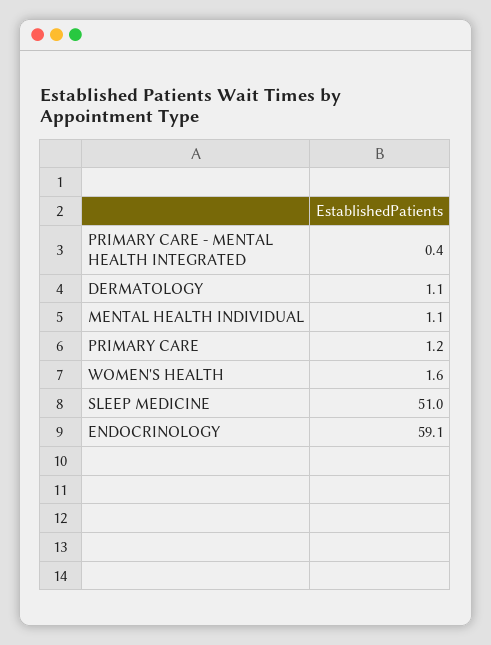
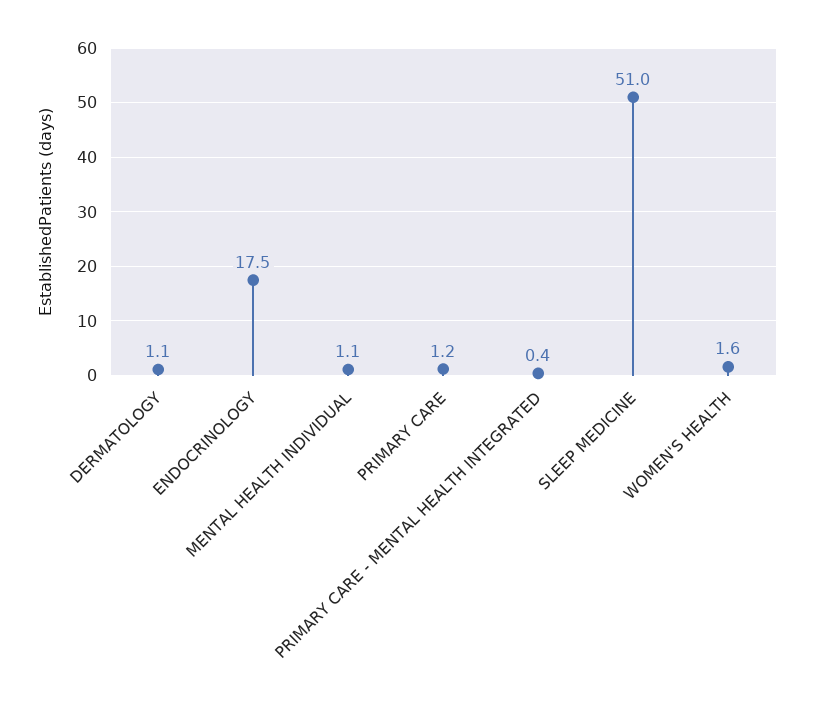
ENDOCRINOLOGY: 59.1 -> 17.5

